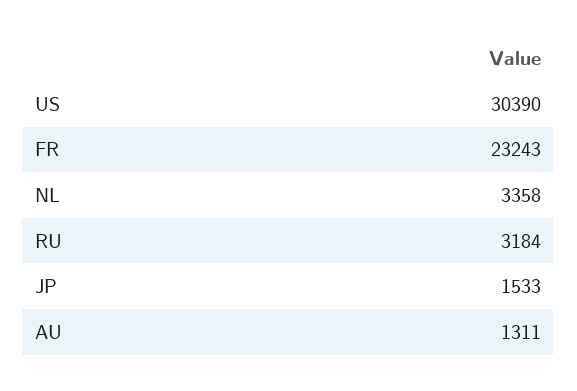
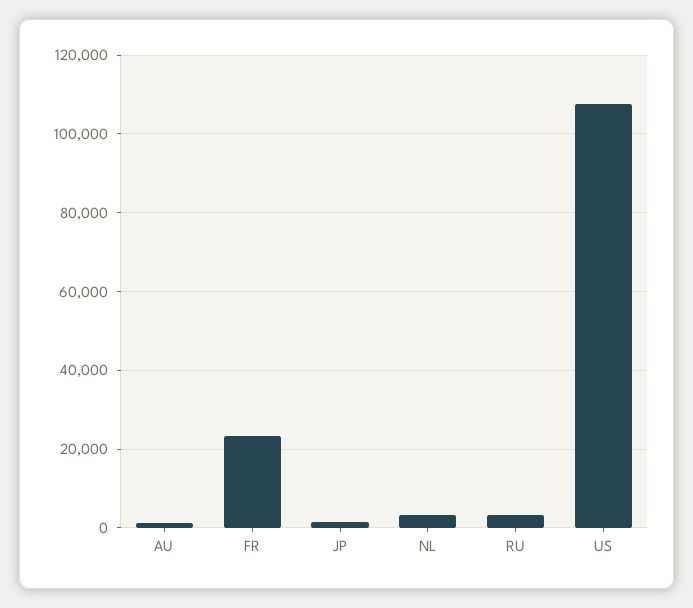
US: 30390 -> 108000

